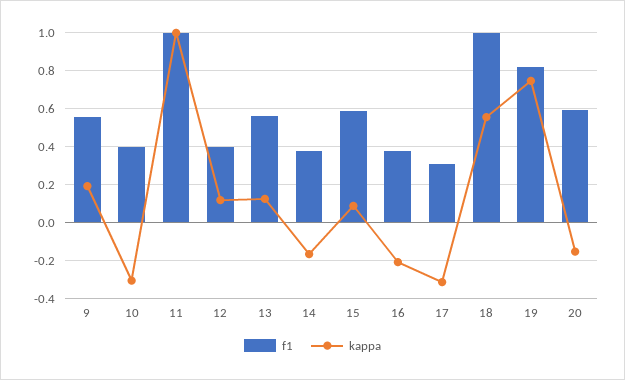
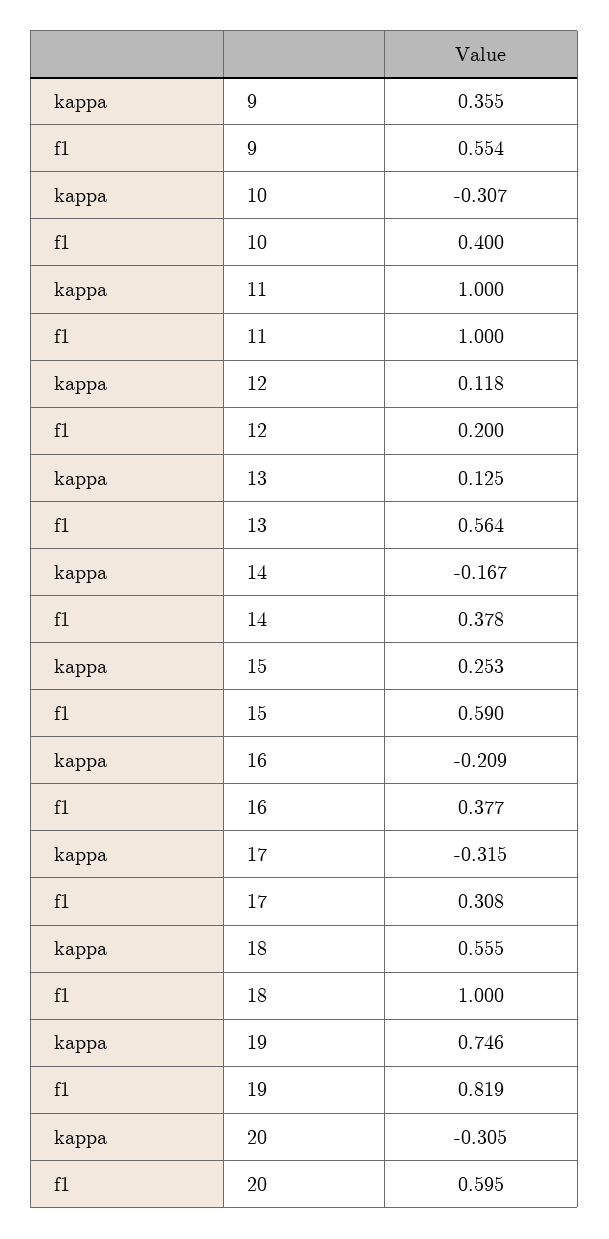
kappa, 9: 0.2 -> 0.355
f1, 12: 0.4 -> 0.2
kappa, 15: 0.1 -> 0.253
kappa, 20: -0.15 -> -0.305

